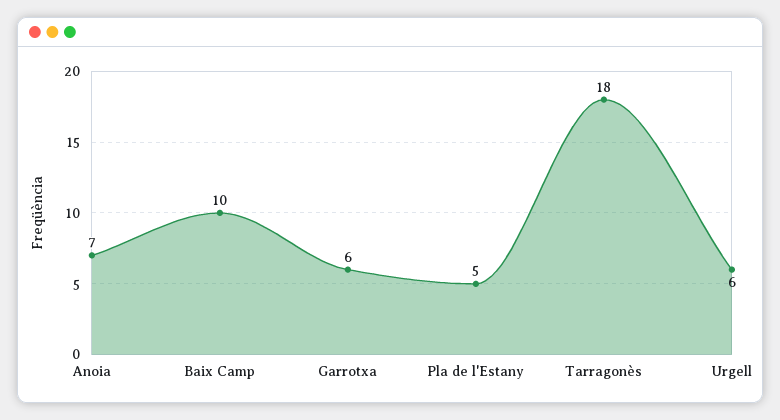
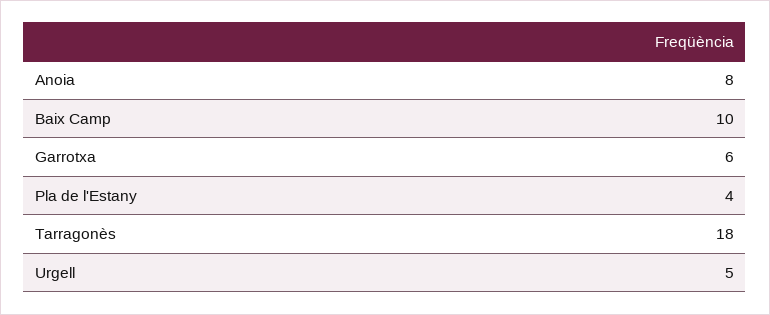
Anoia: 7 -> 8
Pla de l'Estany: 5 -> 4
Urgell: 6 -> 5

